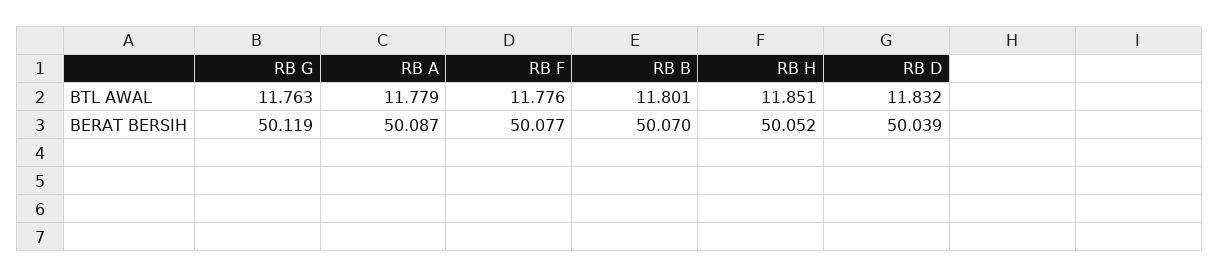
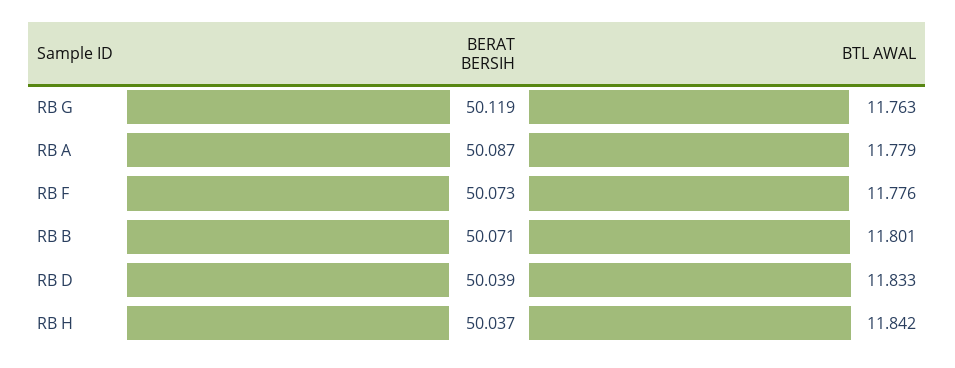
RB H, BTL AWAL: 11.851 -> 11.842
RB D, BTL AWAL: 11.832 -> 11.833
RB F, BERAT BERSIH: 50.077 -> 50.073
RB B, BERAT BERSIH: 50.07 -> 50.071
RB H, BERAT BERSIH: 50.052 -> 50.037

